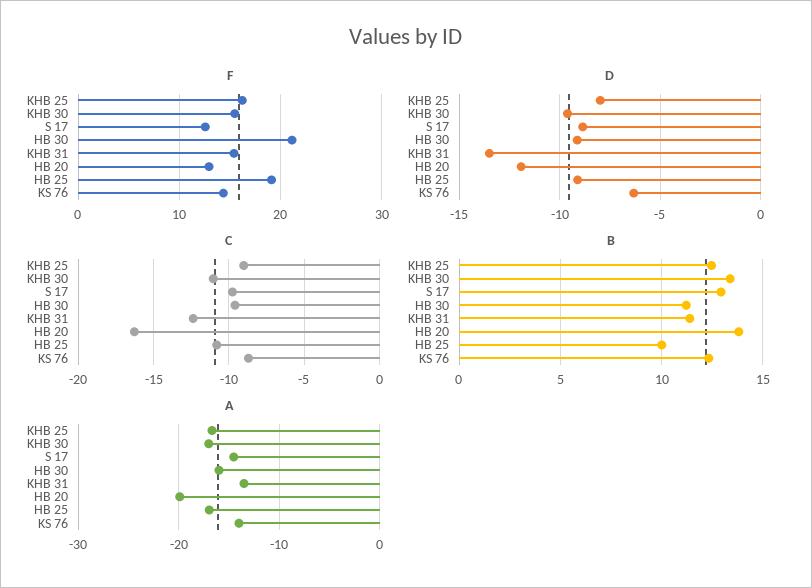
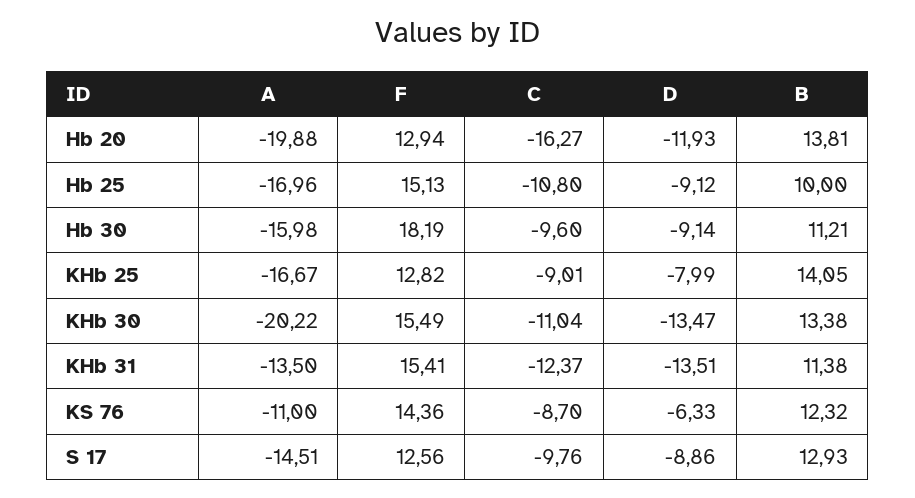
F, KHB 25: 16 -> 12.82
F, HB 30: 21 -> 18.19
F, HB 25: 19 -> 15.13
D, KHB 30: -9.5 -> -13.47
B, KHB 25: 12.5 -> 14.05
A, KHB 30: -17 -> -20.22
A, KS 76: -14 -> -11

